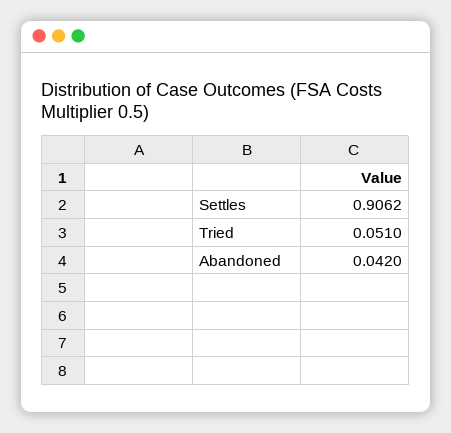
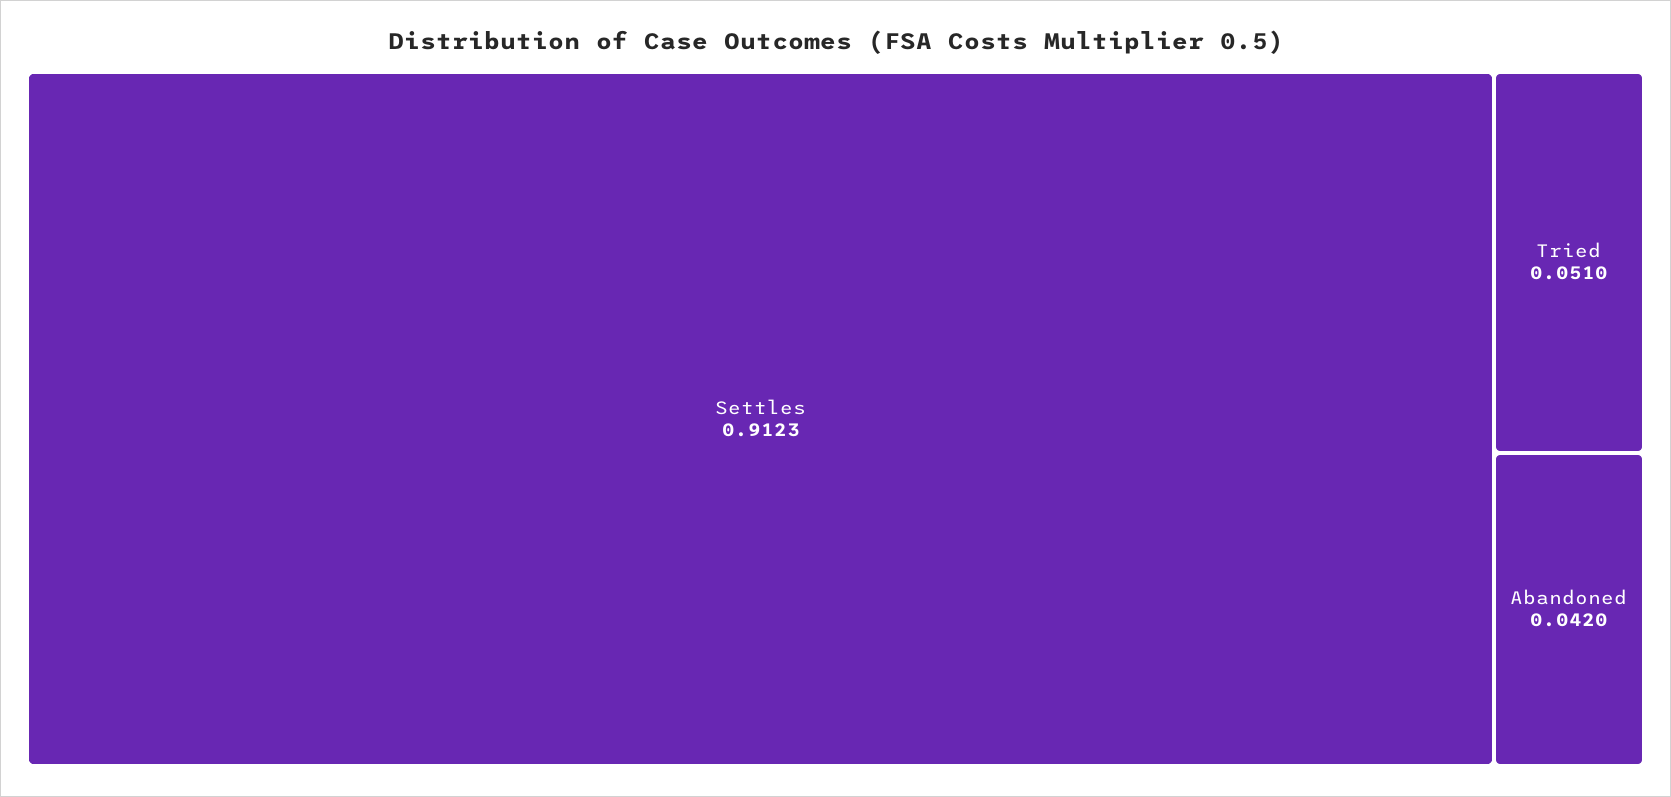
Settles: 0.9062 -> 0.9123

